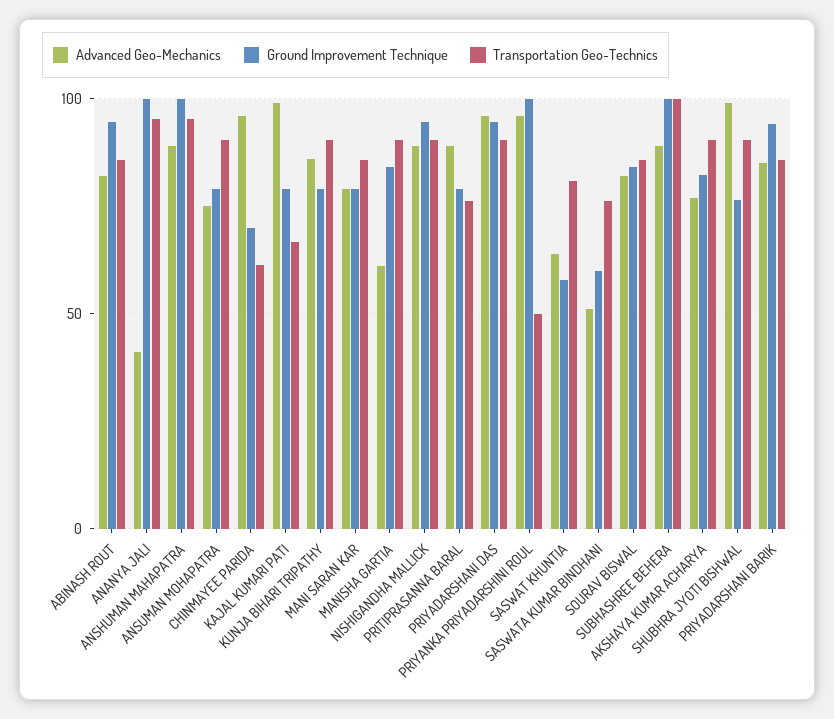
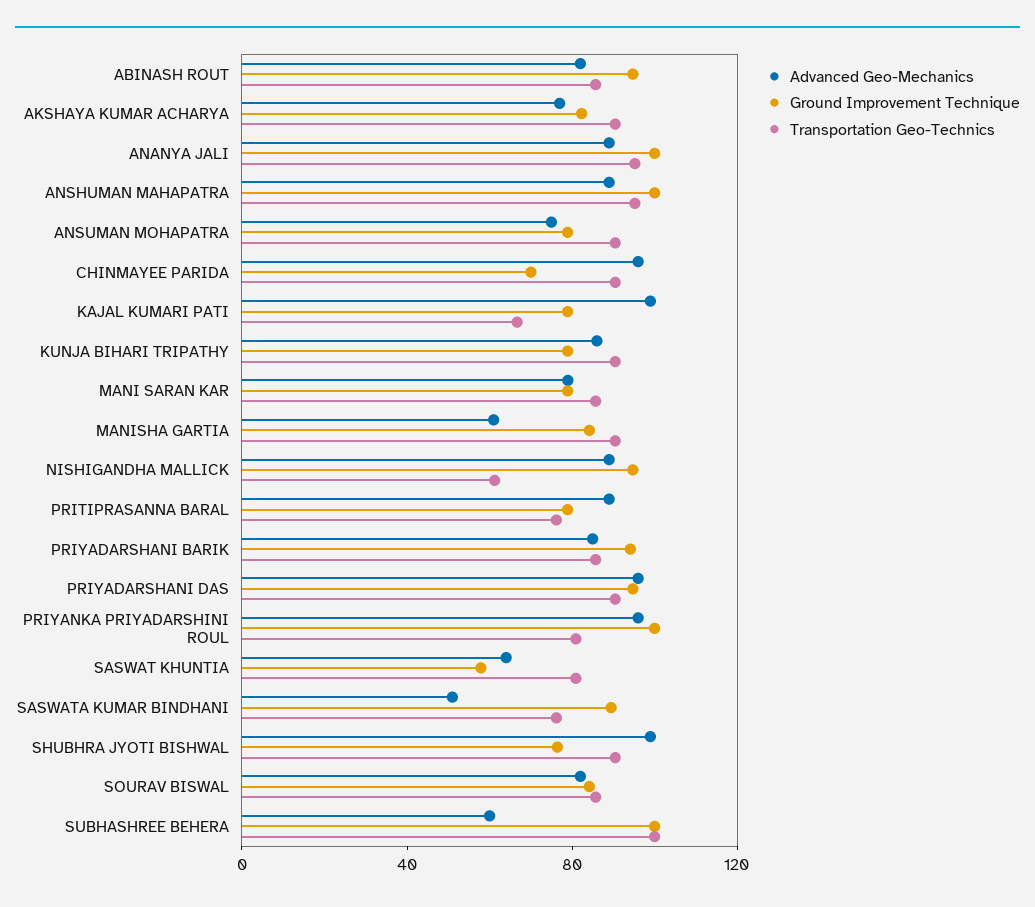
Advanced Geo-Mechanics, ANANYA JALI: 40 -> 90
Transportation Geo-Technics, CHINMAYEE PARIDA: 60 -> 90
Transportation Geo-Technics, NISHIGANDHA MALLICK: 90 -> 60
Transportation Geo-Technics, PRIYANKA PRIYADARSHINI ROUL: 50 -> 80
Ground Improvement Technique, SASWATA KUMAR BINDHANI: 60 -> 90
Advanced Geo-Mechanics, SUBHASHREE BEHERA: 90 -> 60

